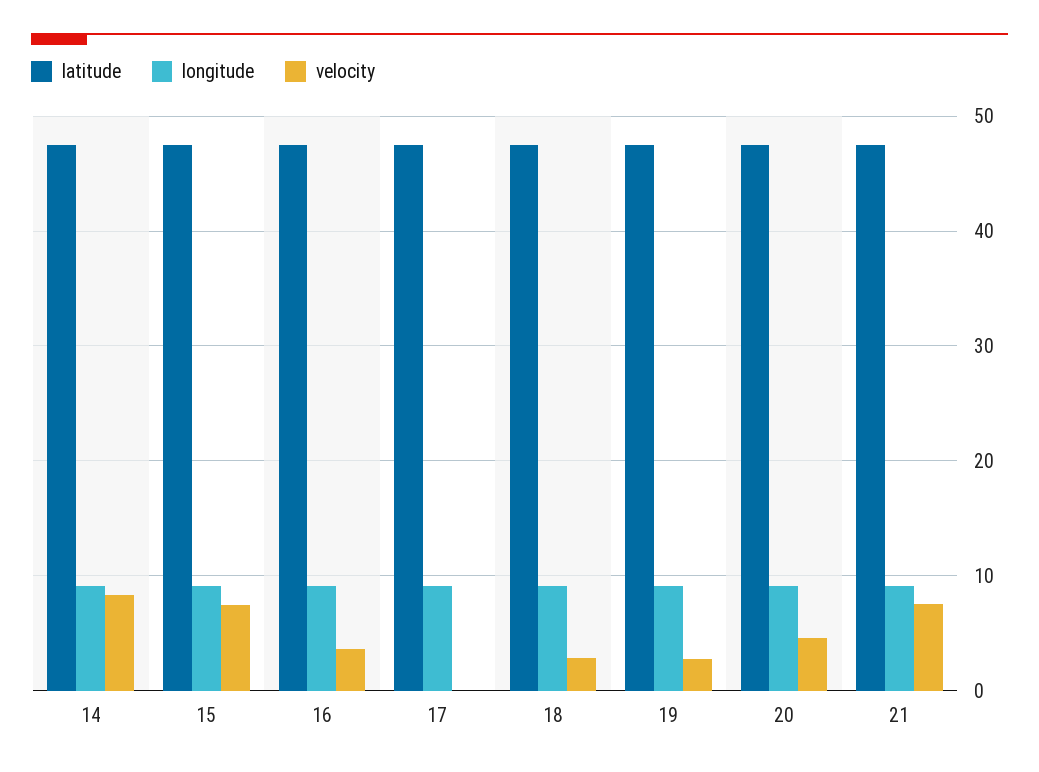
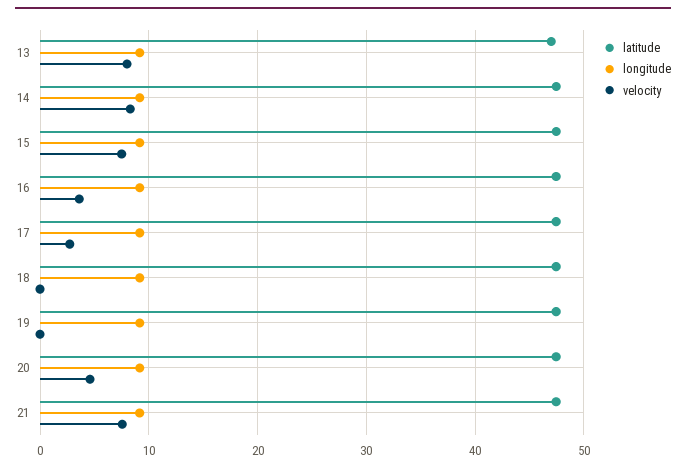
velocity, 17: 0 -> 3
velocity, 18: 3 -> 0
velocity, 19: 3 -> 0
latitude, 13: none -> 47
longitude, 13: none -> 9
velocity, 13: none -> 8

